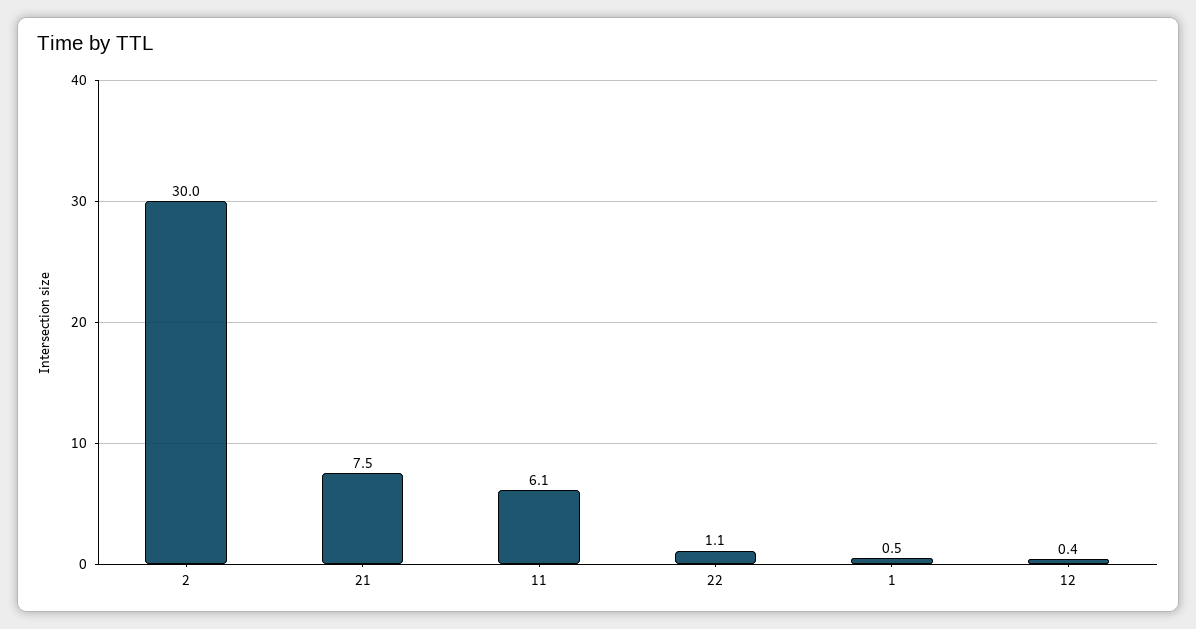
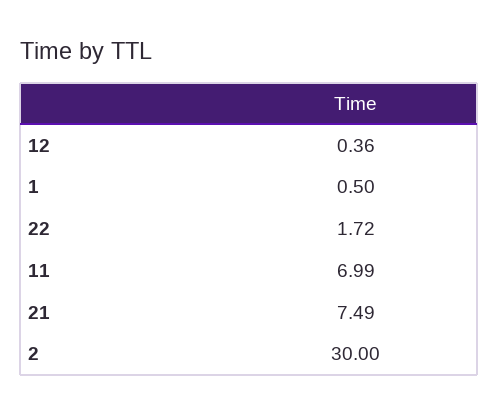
11: 6.1 -> 6.99
22: 1.1 -> 1.72

